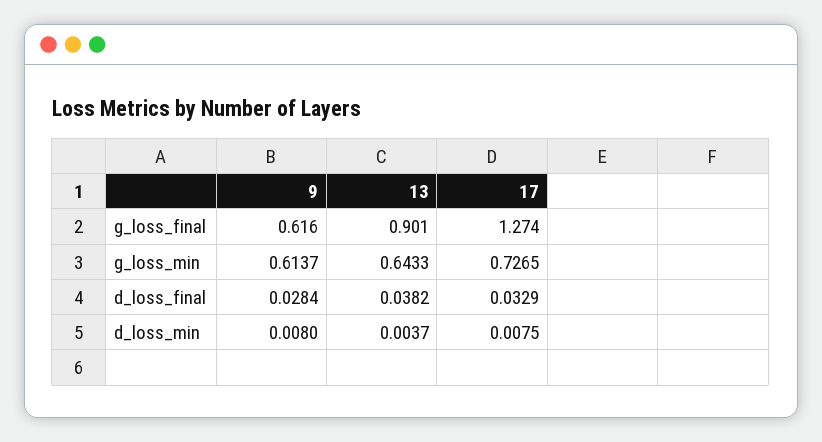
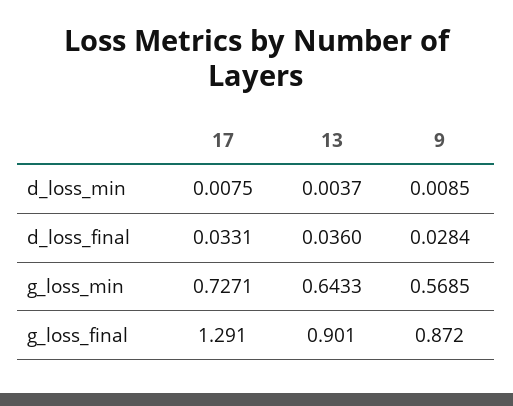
9, g_loss_final: 0.616 -> 0.872
17, g_loss_final: 1.274 -> 1.291
9, g_loss_min: 0.6137 -> 0.5685
17, g_loss_min: 0.7265 -> 0.7271
13, d_loss_final: 0.0382 -> 0.036
17, d_loss_final: 0.0329 -> 0.0331
9, d_loss_min: 0.008 -> 0.0085

